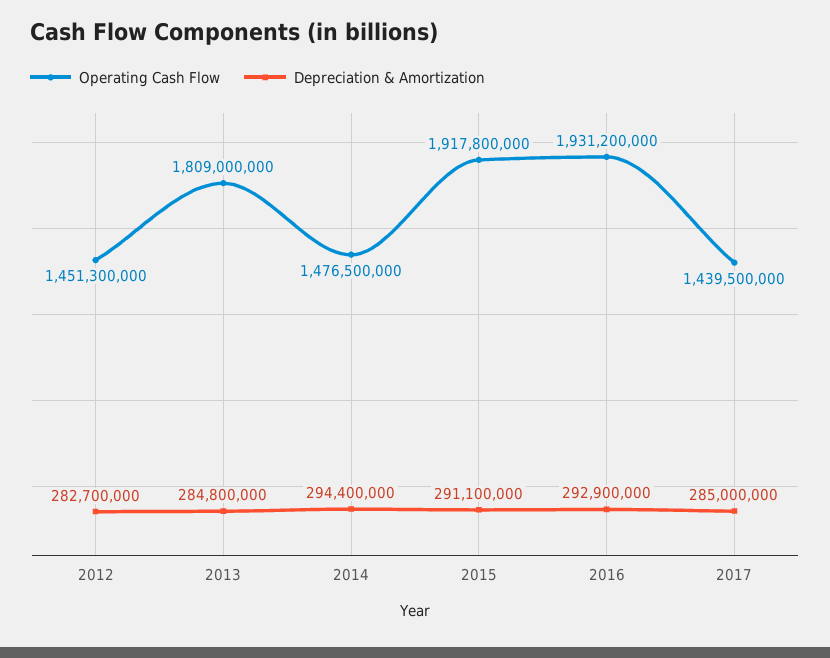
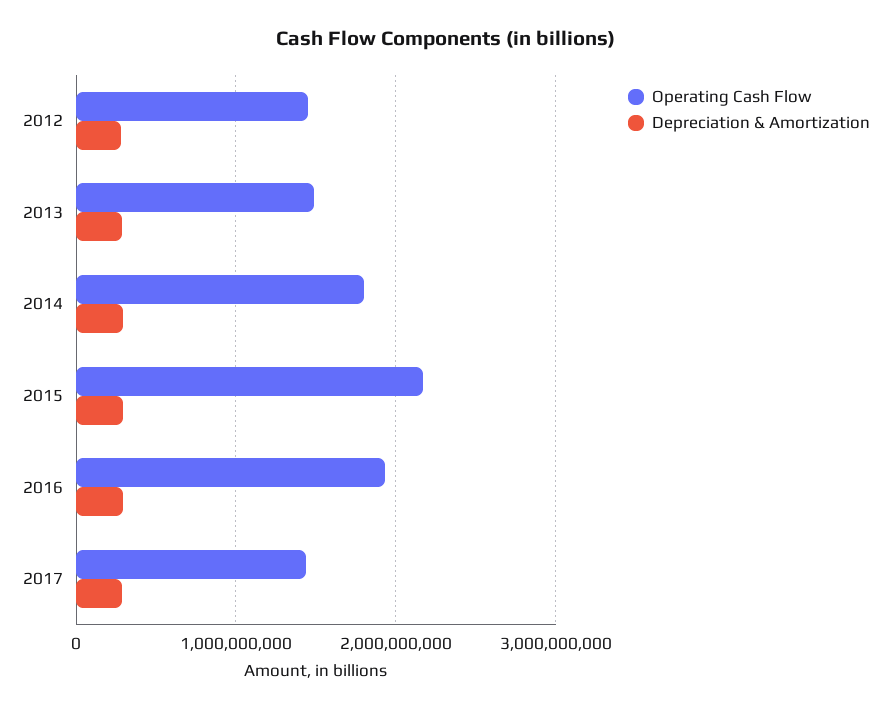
Operating Cash Flow, 2013: 1809000000 -> 1500000000
Operating Cash Flow, 2014: 1476500000 -> 1800000000
Operating Cash Flow, 2015: 1917800000 -> 2200000000

